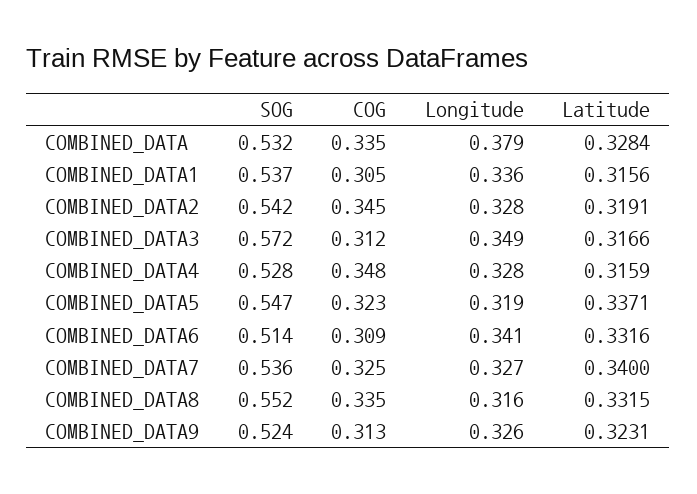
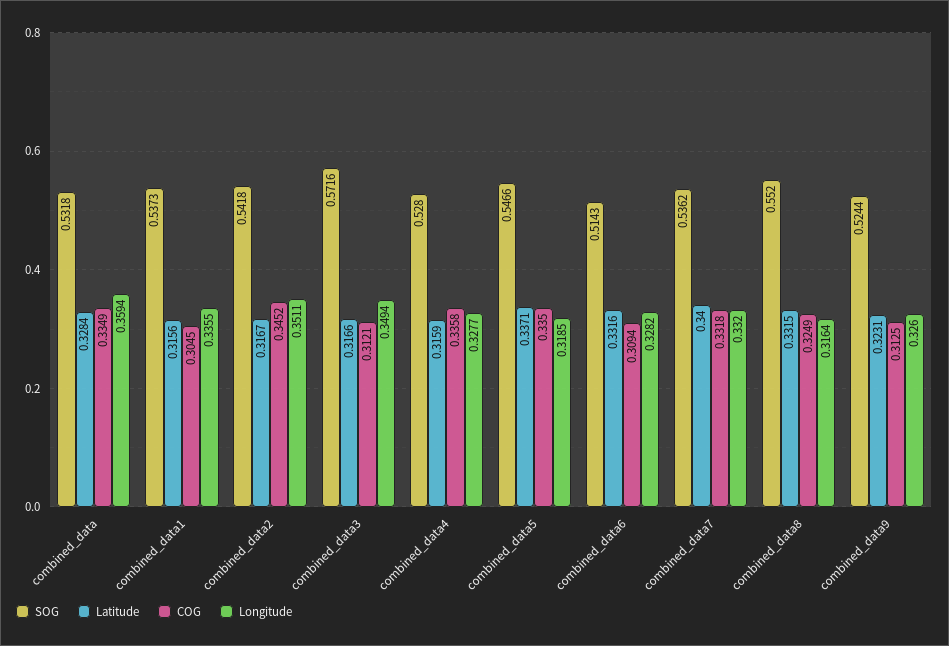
Longitude, COMBINED_DATA: 0.379 -> 0.3594
Longitude, COMBINED_DATA2: 0.328 -> 0.3511
Latitude, COMBINED_DATA2: 0.3191 -> 0.3167
COG, COMBINED_DATA4: 0.348 -> 0.3358
COG, COMBINED_DATA5: 0.323 -> 0.335
Longitude, COMBINED_DATA6: 0.341 -> 0.3282
COG, COMBINED_DATA7: 0.325 -> 0.3318
Longitude, COMBINED_DATA7: 0.327 -> 0.332
COG, COMBINED_DATA8: 0.335 -> 0.3249

